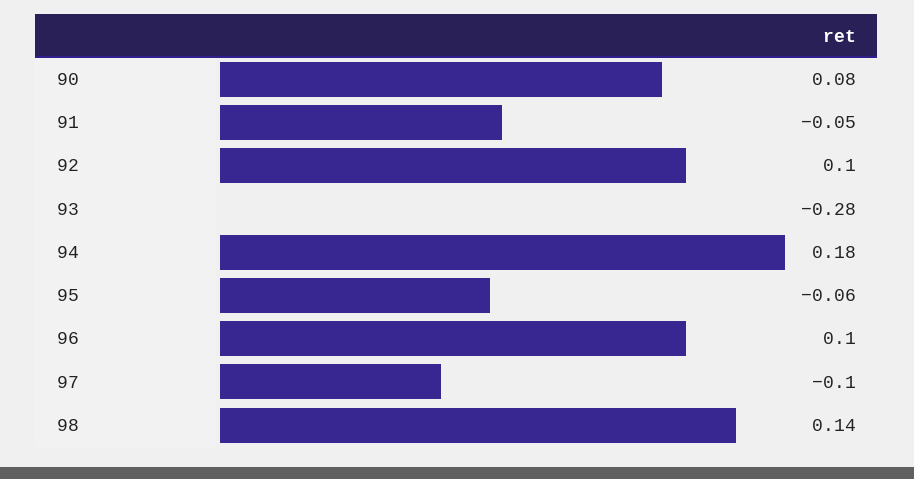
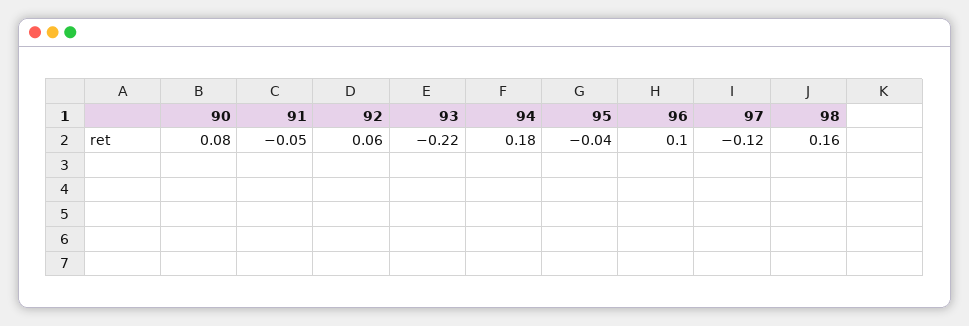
92: 0.1 -> 0.06
93: -0.28 -> -0.22
95: -0.06 -> -0.04
97: -0.1 -> -0.12
98: 0.14 -> 0.16

